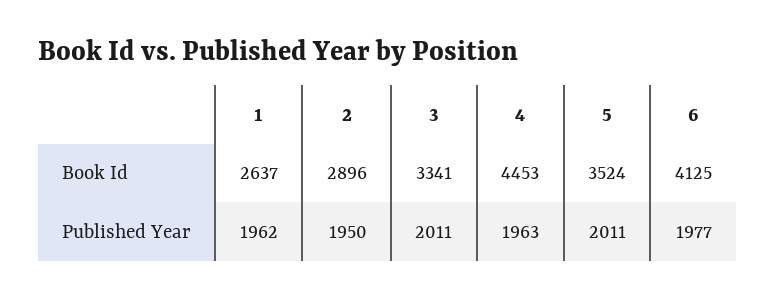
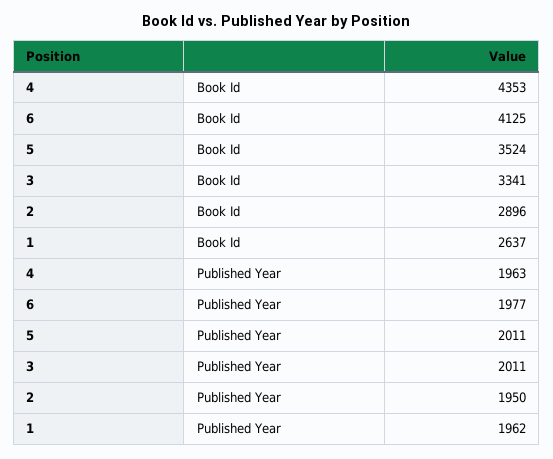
4, Book Id: 4453 -> 4353

